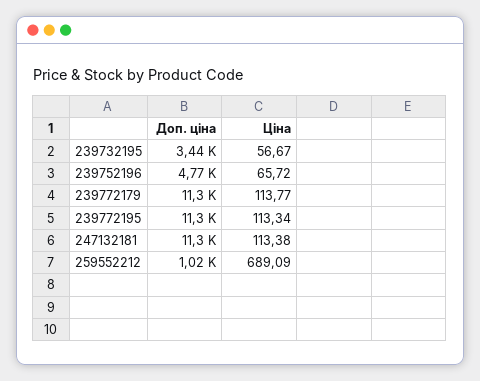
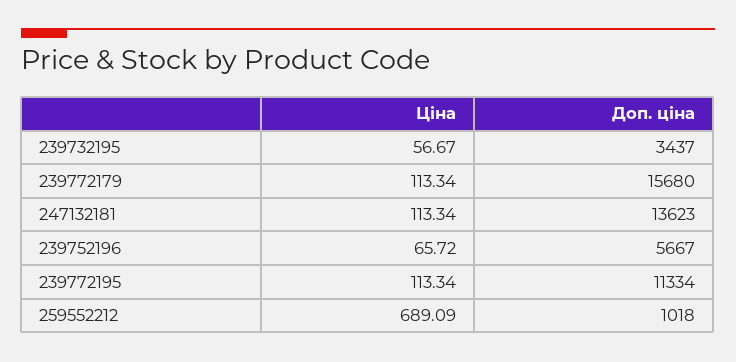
Доп. ціна, 239752196: 4770 -> 5667
Доп. ціна, 239772179: 11300 -> 15680
Ціна, 239772179: 113.77 -> 113.34
Доп. ціна, 247132181: 11300 -> 13623
Ціна, 247132181: 113.38 -> 113.34

